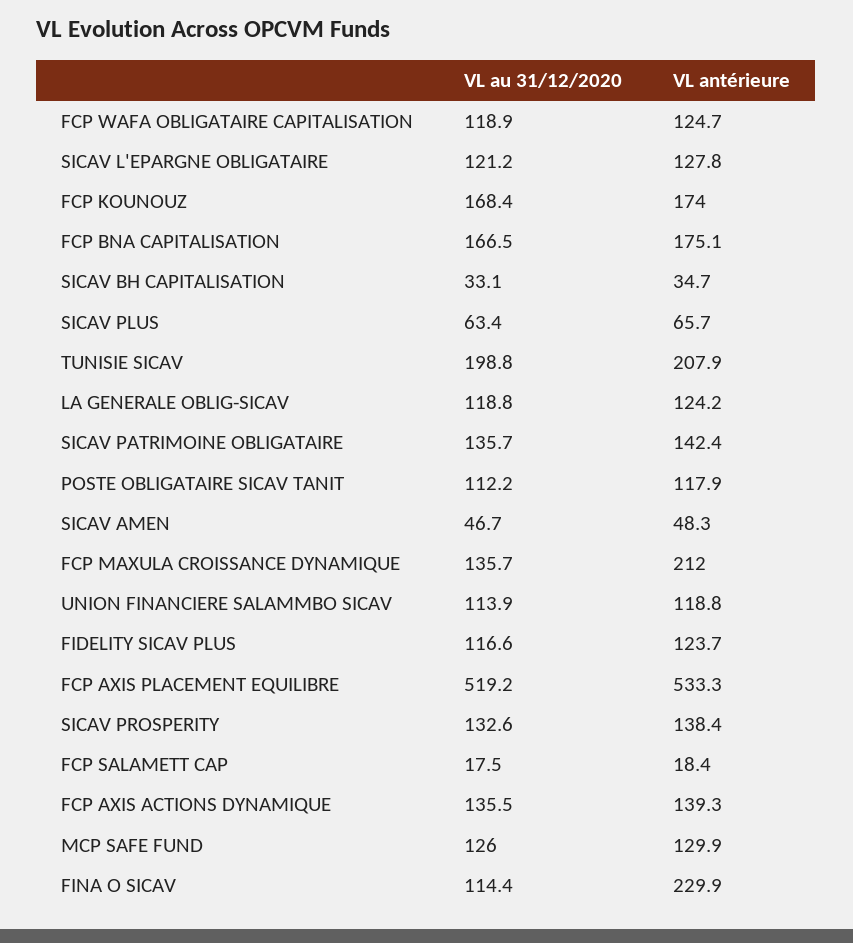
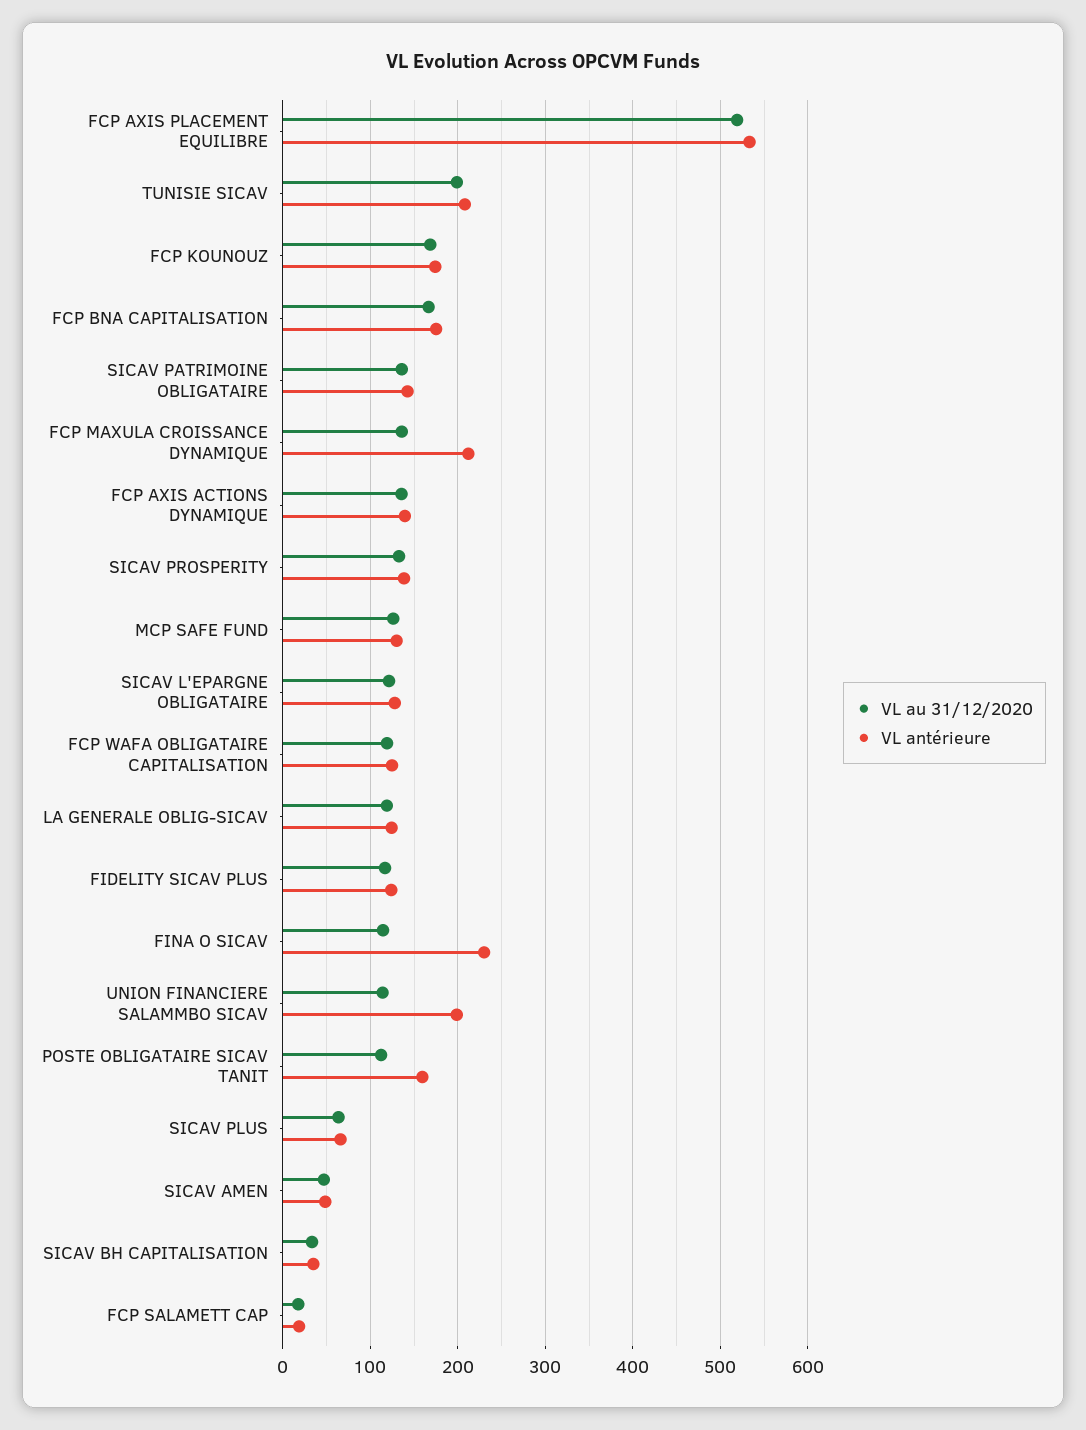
VL antérieure, POSTE OBLIGATAIRE SICAV TANIT: 117.9 -> 160
VL antérieure, UNION FINANCIERE SALAMMBO SICAV: 118.8 -> 200

